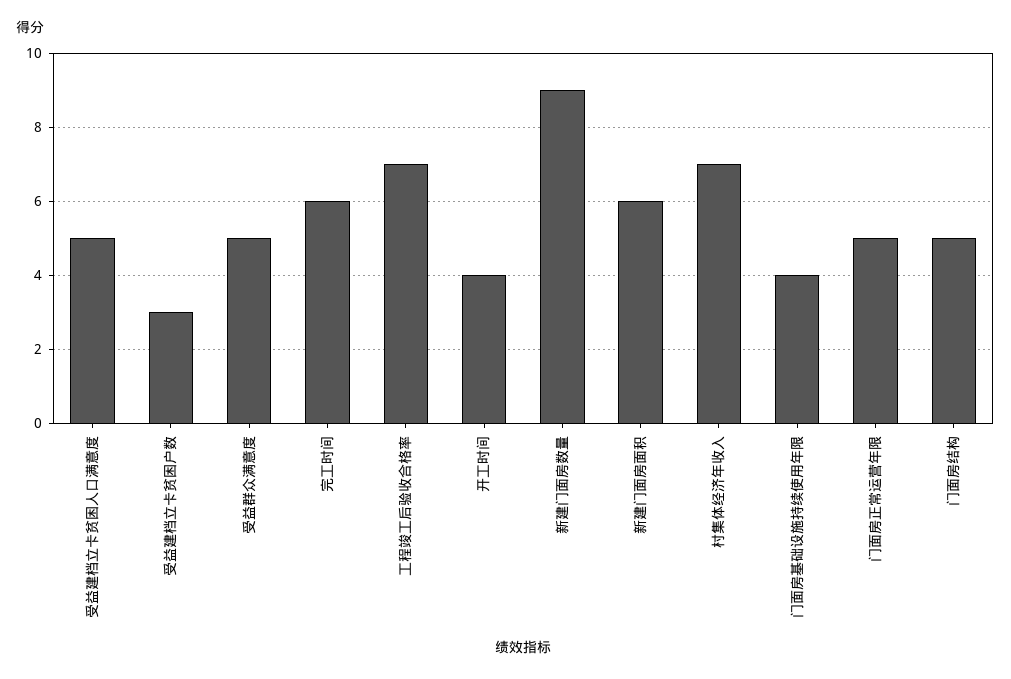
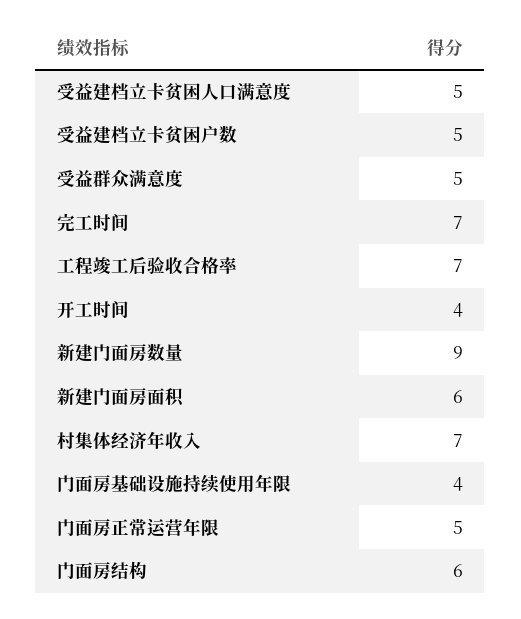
受益建档立卡贫困户数: 3 -> 5
完工时间: 6 -> 7
门面房结构: 5 -> 6

